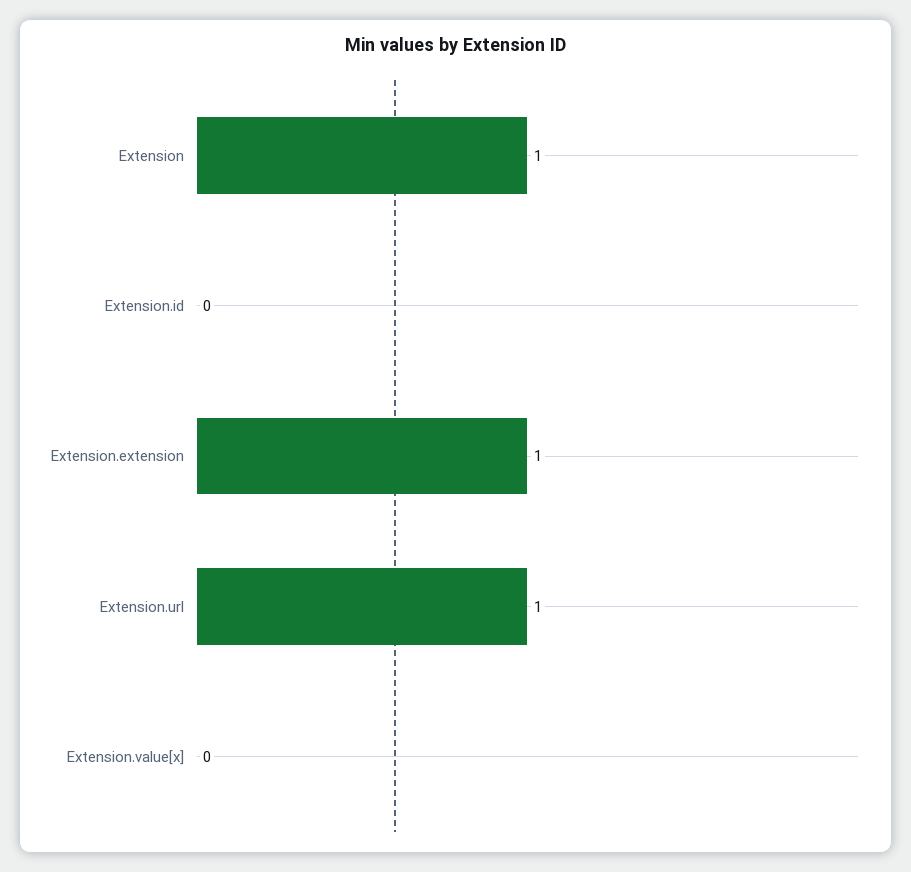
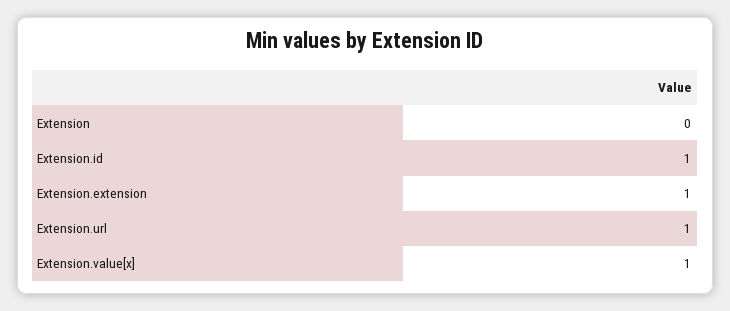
Extension: 1 -> 0
Extension.id: 0 -> 1
Extension.value[x]: 0 -> 1

